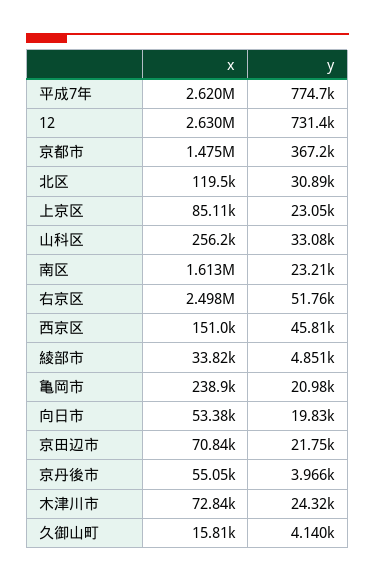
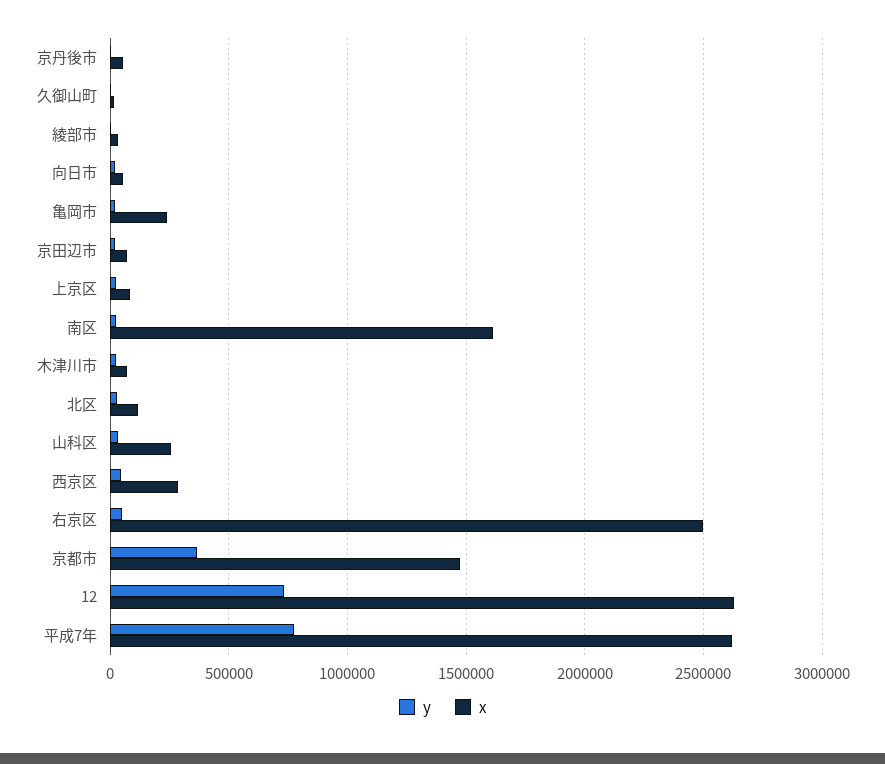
x, 西京区: 151000 -> 300000

